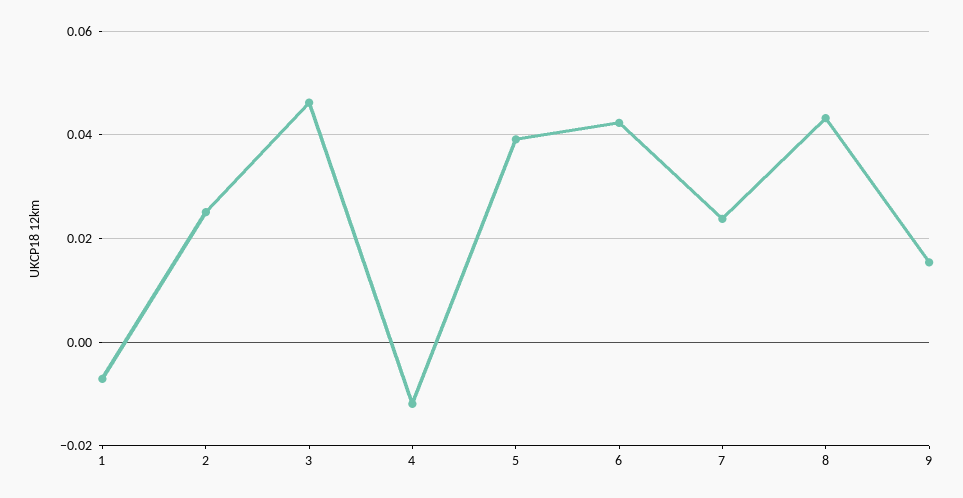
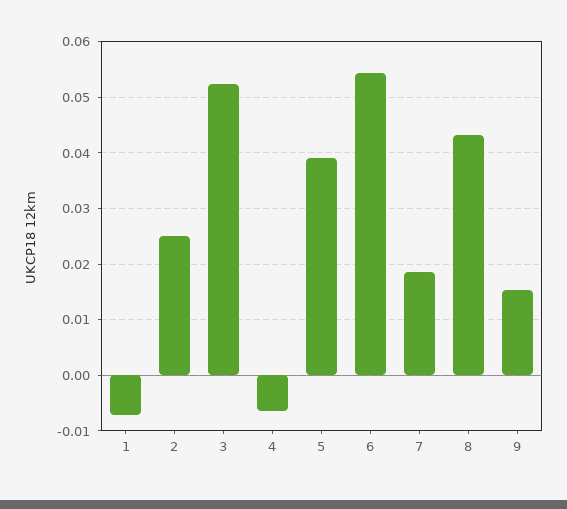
3: 0.046 -> 0.052
4: -0.012 -> -0.006
6: 0.042 -> 0.054
7: 0.024 -> 0.018

